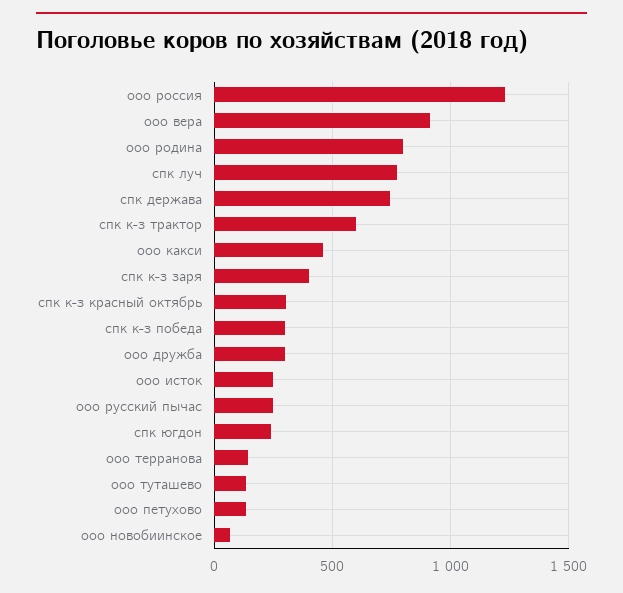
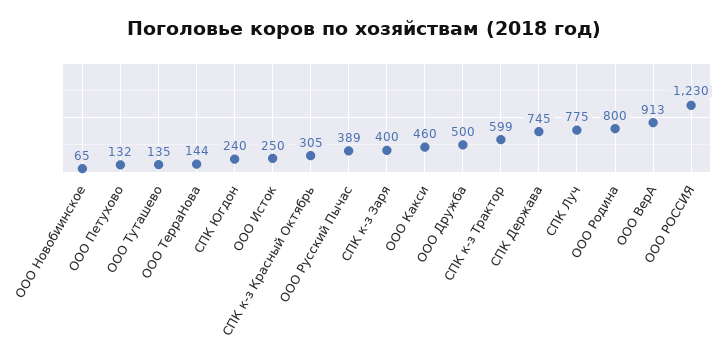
спк к-з победа: 300 -> none
ооо дружба: 300 -> 500
ооо русский пычас: 250 -> 389

